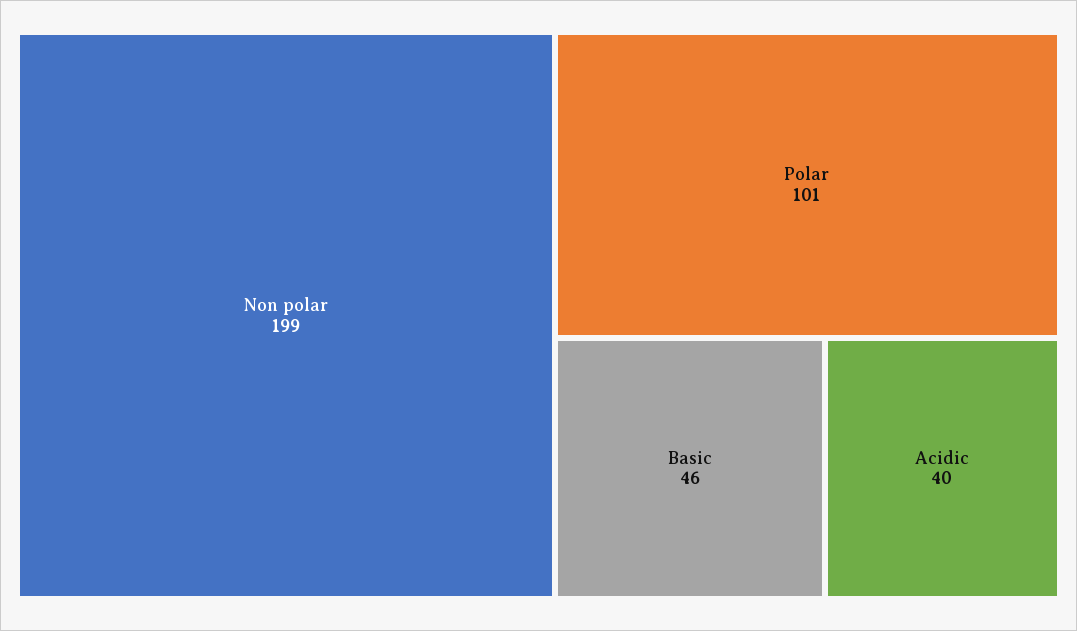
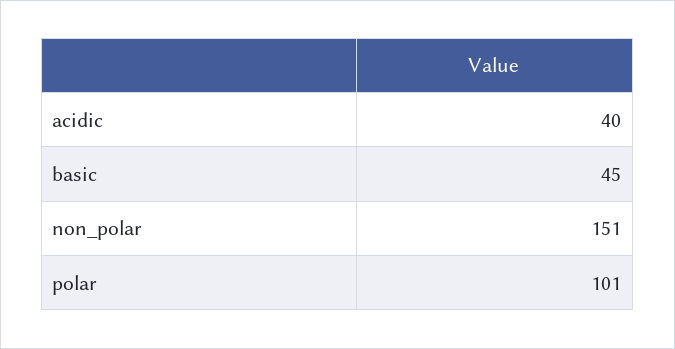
Non polar: 199 -> 151
Basic: 46 -> 45

